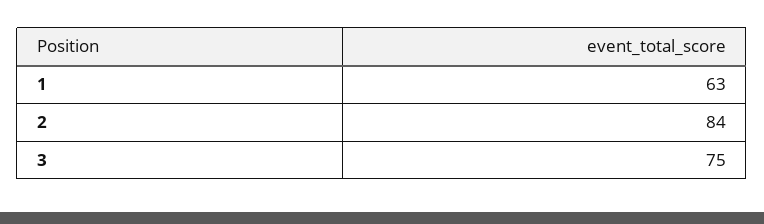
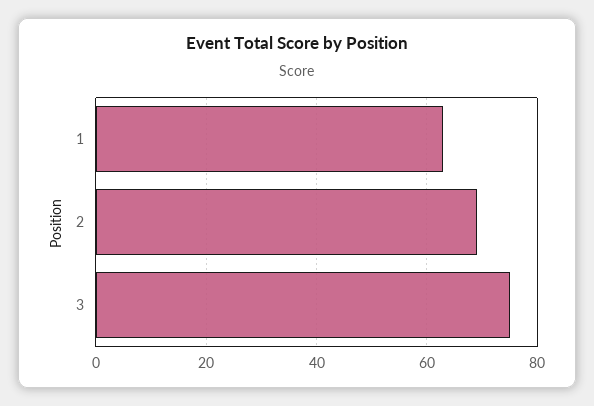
2: 84 -> 70

